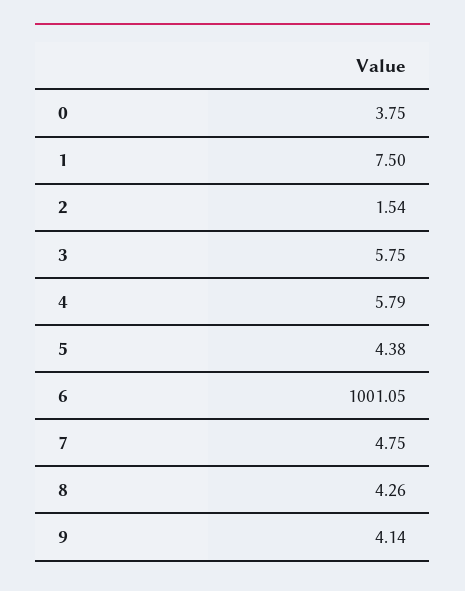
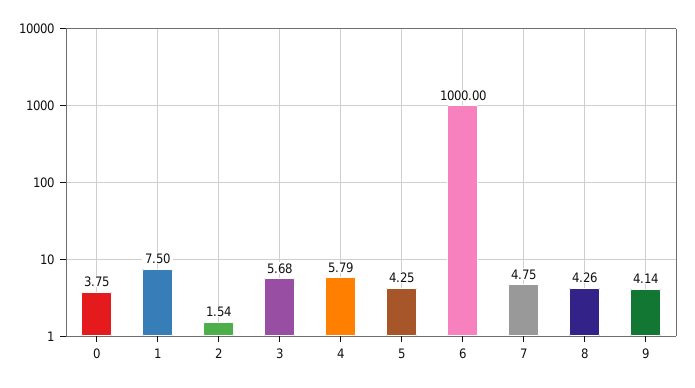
3: 5.75 -> 5.68
5: 4.38 -> 4.25
6: 1001.05 -> 1000

